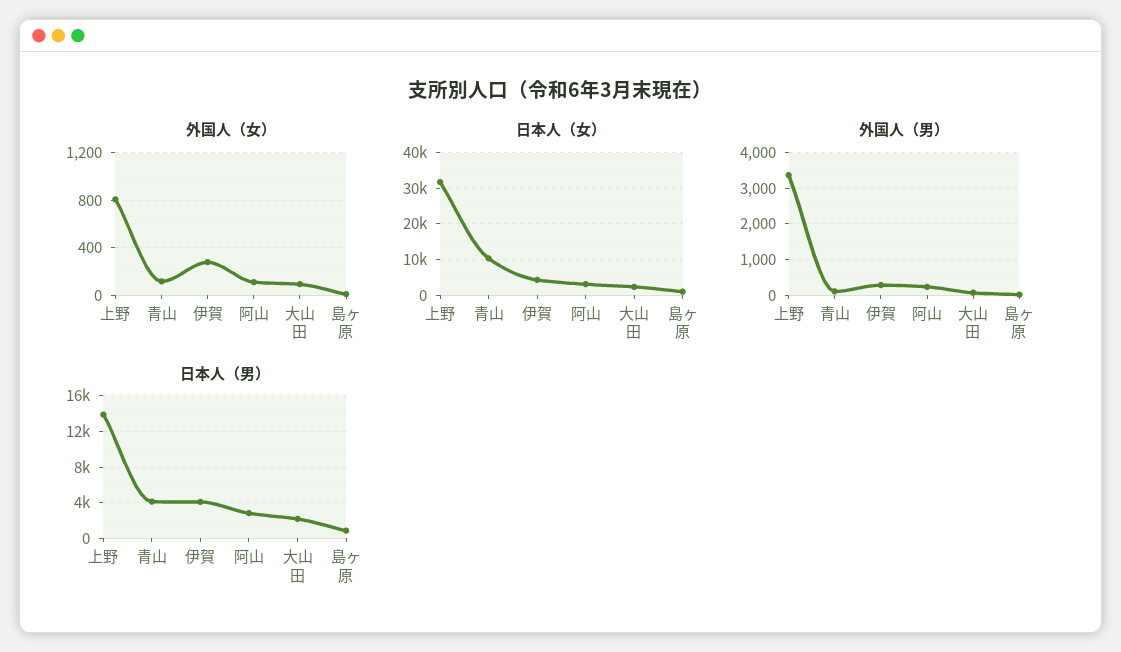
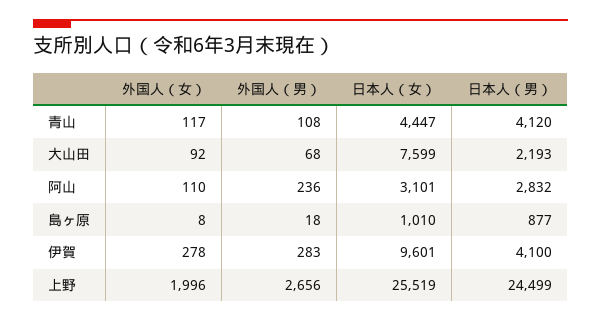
外国人（女）, 上野: 800 -> 1996
日本人（女）, 上野: 32000 -> 25519
日本人（女）, 青山: 10000 -> 4447
日本人（女）, 伊賀: 4000 -> 9601
日本人（女）, 大山田: 2000 -> 7599
外国人（男）, 上野: 3400 -> 2656
日本人（男）, 上野: 14000 -> 24499

